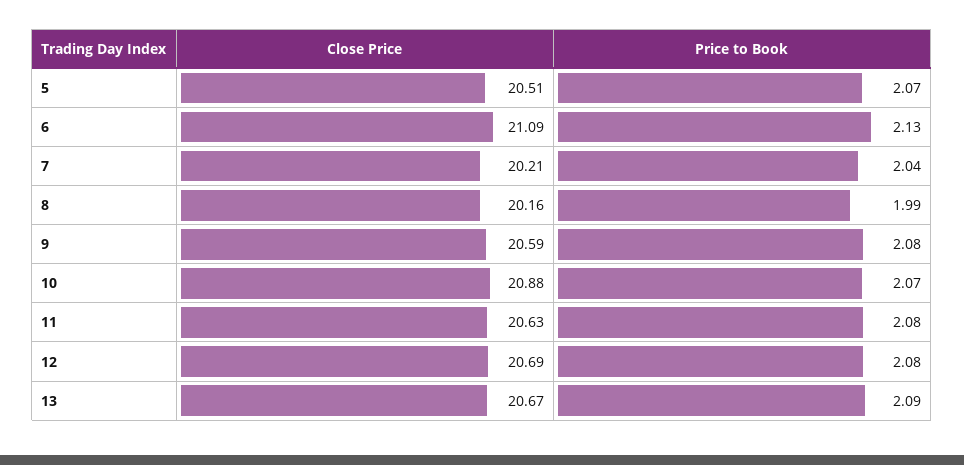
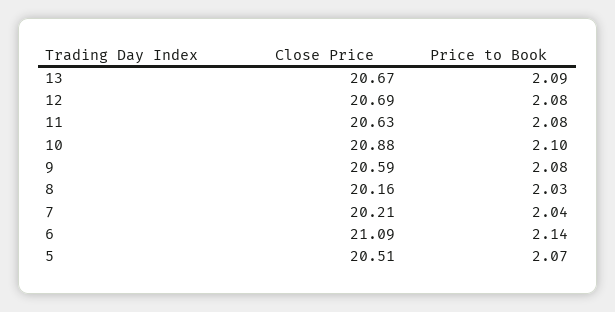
Price to Book, 6: 2.13 -> 2.14
Price to Book, 8: 1.99 -> 2.03
Price to Book, 10: 2.07 -> 2.1

